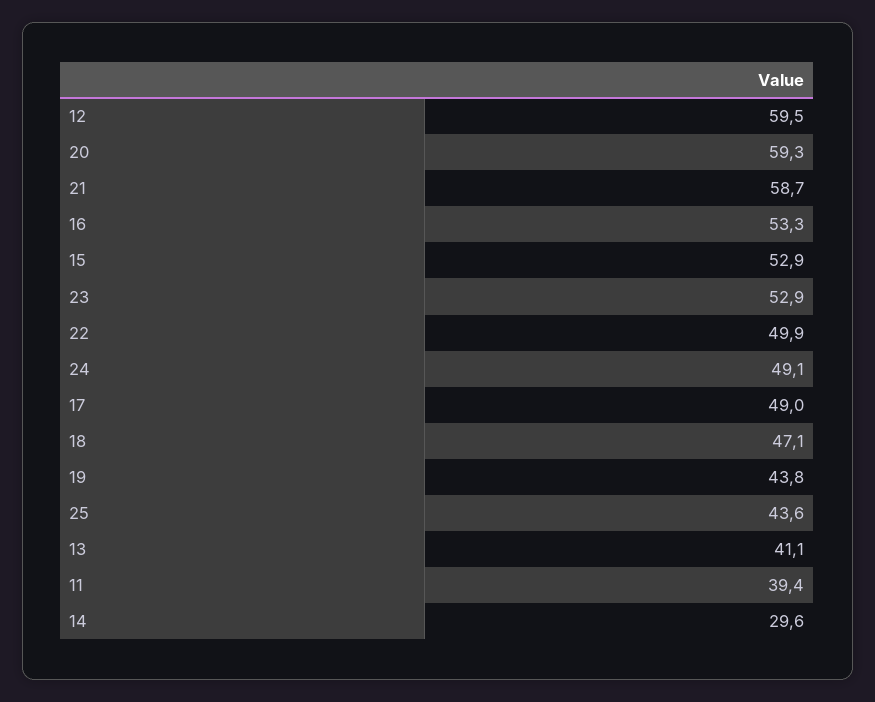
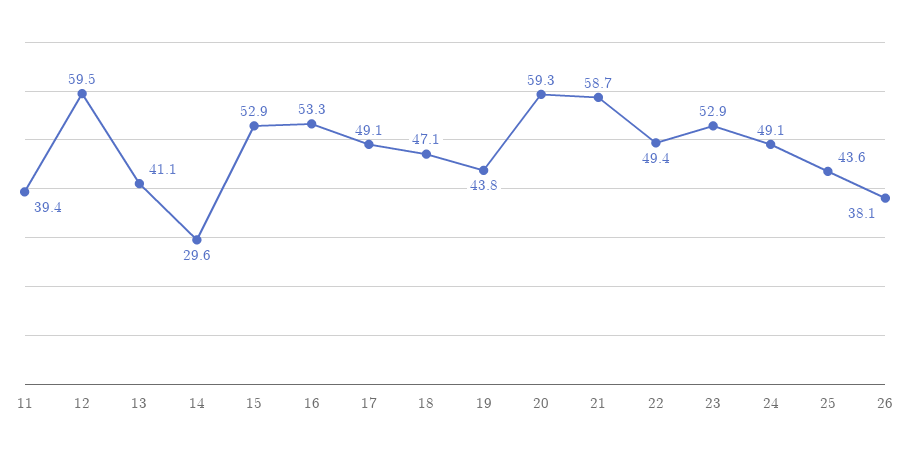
22: 49.9 -> 49.4
17: 49 -> 49.1
26: none -> 38.1

